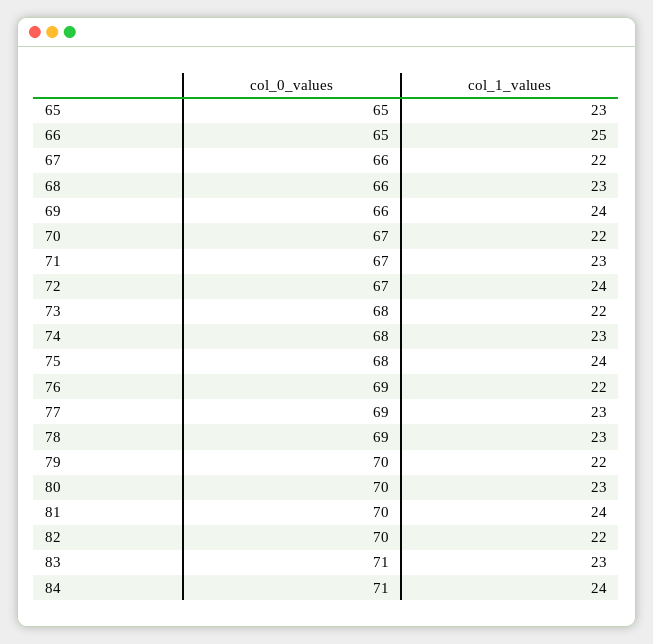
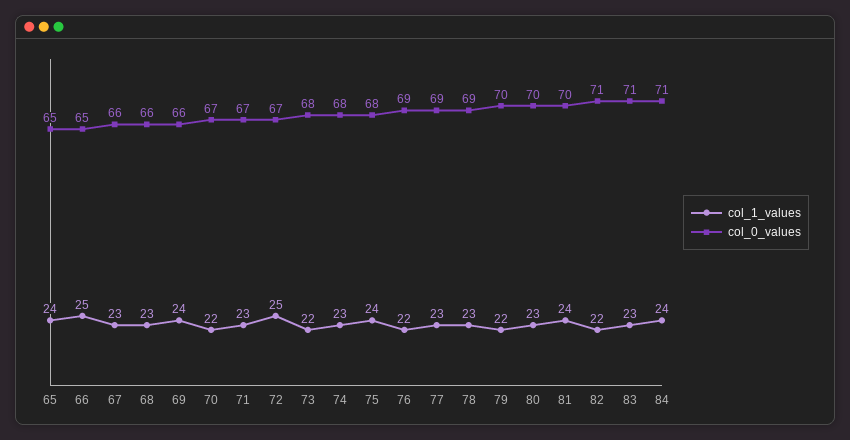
col_1_values, 65: 23 -> 24
col_1_values, 67: 22 -> 23
col_1_values, 72: 24 -> 25
col_0_values, 82: 70 -> 71

